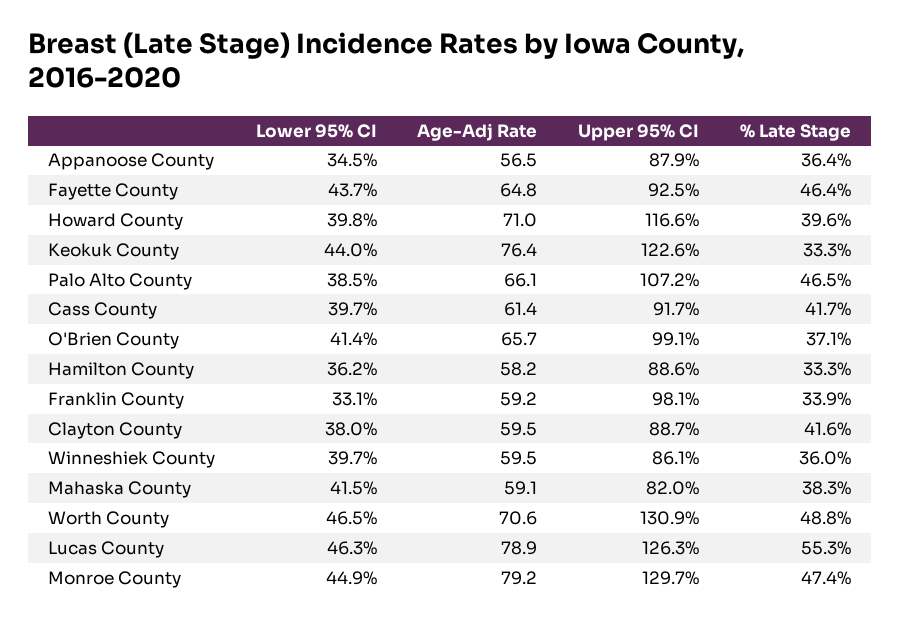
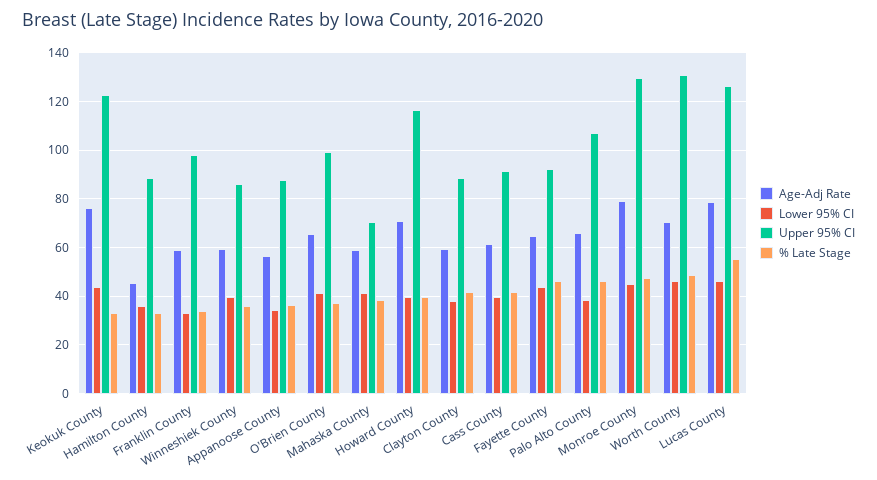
Age-Adj Rate, Hamilton County: 58.2 -> 45
Upper 95% CI, Mahaska County: 82 -> 70

